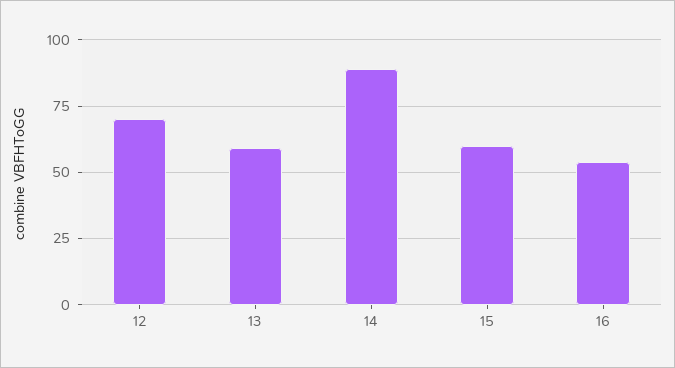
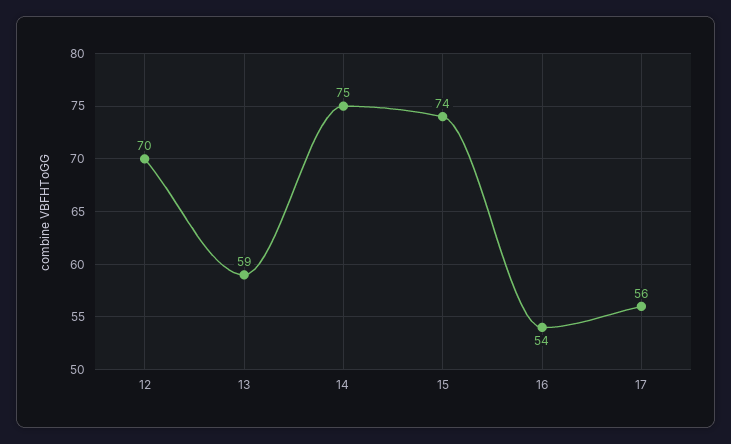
14: 90 -> 75
15: 60 -> 74
17: none -> 56

